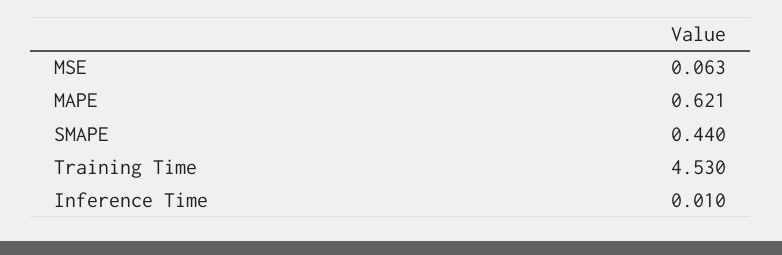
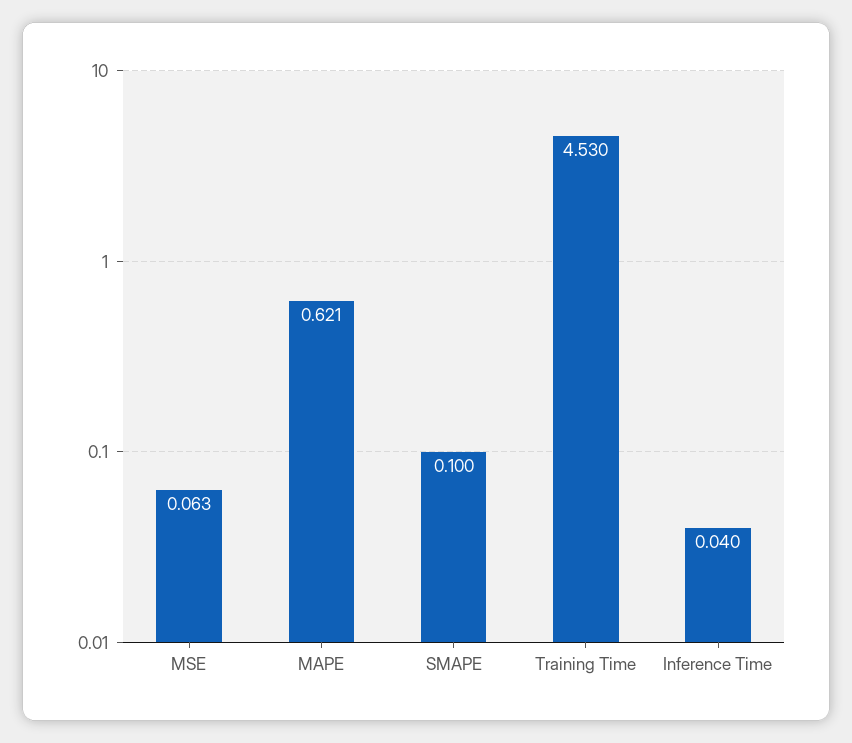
SMAPE: 0.44 -> 0.1
Inference Time: 0.01 -> 0.04

